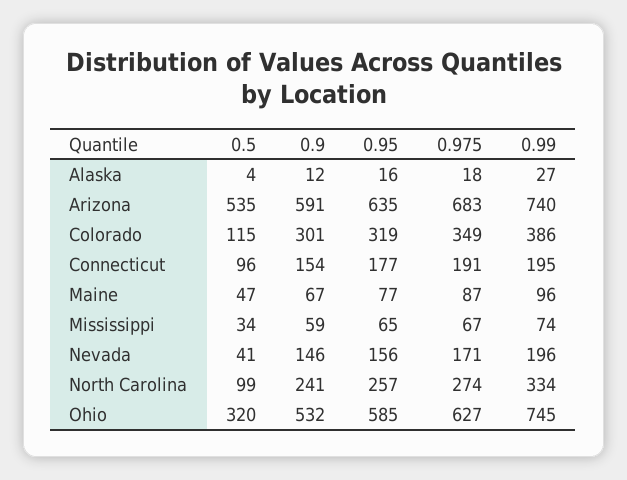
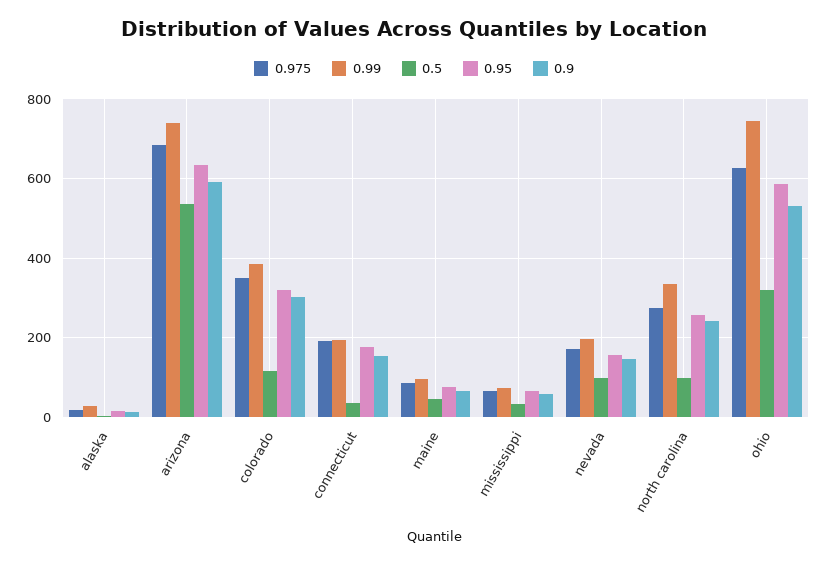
0.5, Connecticut: 96 -> 40
0.5, Nevada: 41 -> 100

